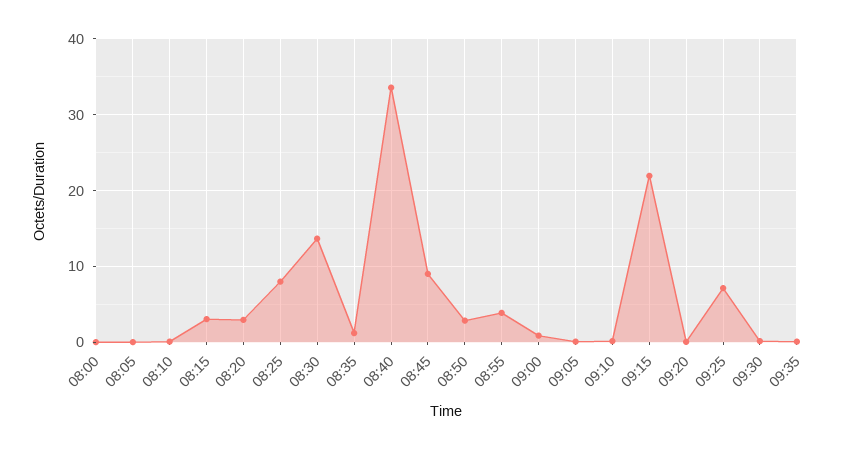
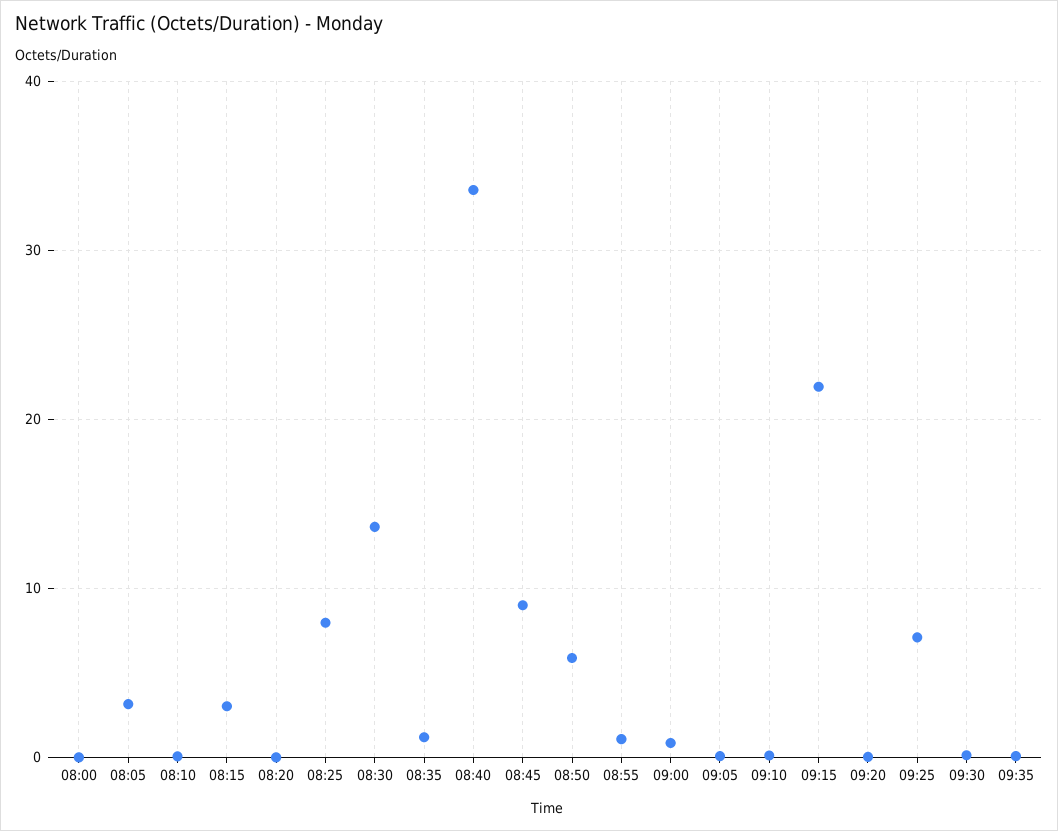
08:05: 0 -> 3
08:20: 3 -> 0
08:50: 3 -> 6
08:55: 4 -> 1

